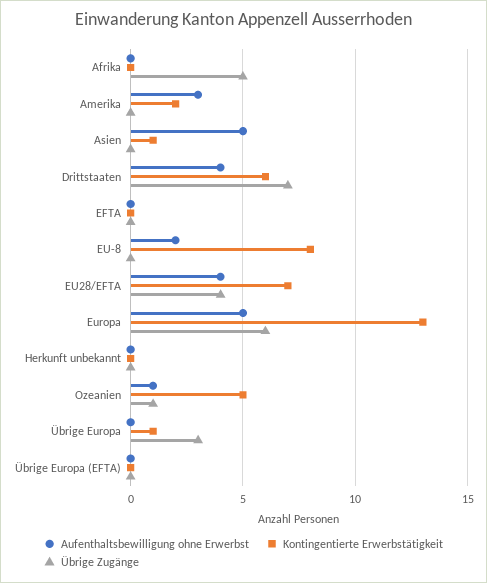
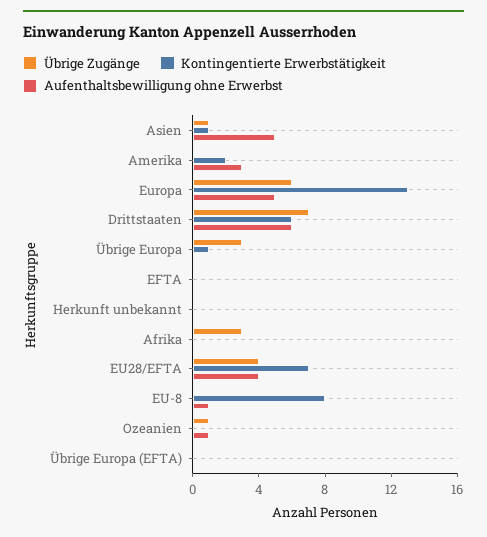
Übrige Zugänge, Afrika: 5 -> 3
Übrige Zugänge, Asien: 0 -> 1
Aufenthaltsbewilligung ohne Erwerbst, Drittstaaten: 4 -> 6
Aufenthaltsbewilligung ohne Erwerbst, EU-8: 2 -> 1
Kontingentierte Erwerbstätigkeit, Ozeanien: 5 -> 0

